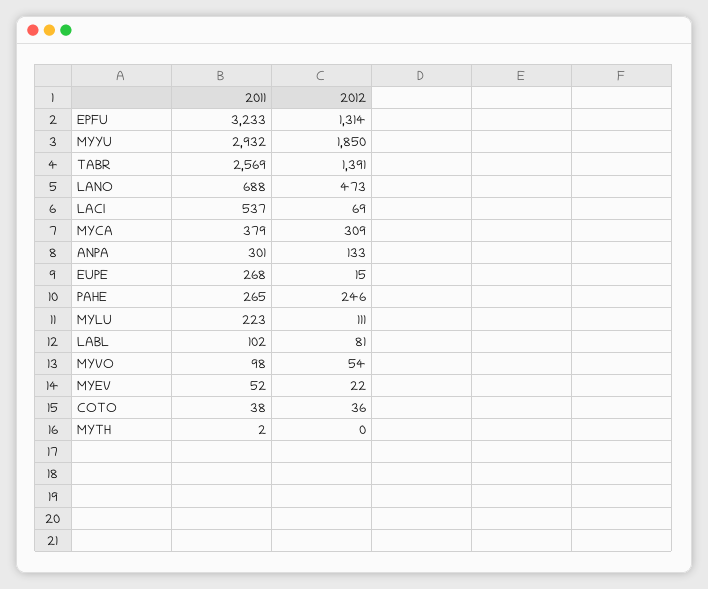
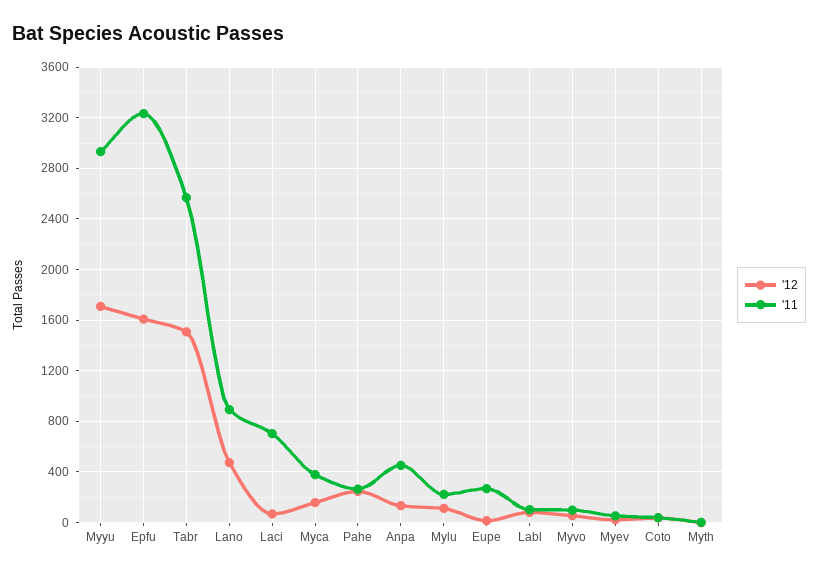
2012, EPFU: 1314 -> 1600
2012, MYYU: 1850 -> 1700
2012, TABR: 1391 -> 1500
2011, LANO: 688 -> 900
2011, LACI: 537 -> 700
2012, MYCA: 309 -> 150
2011, ANPA: 301 -> 450

